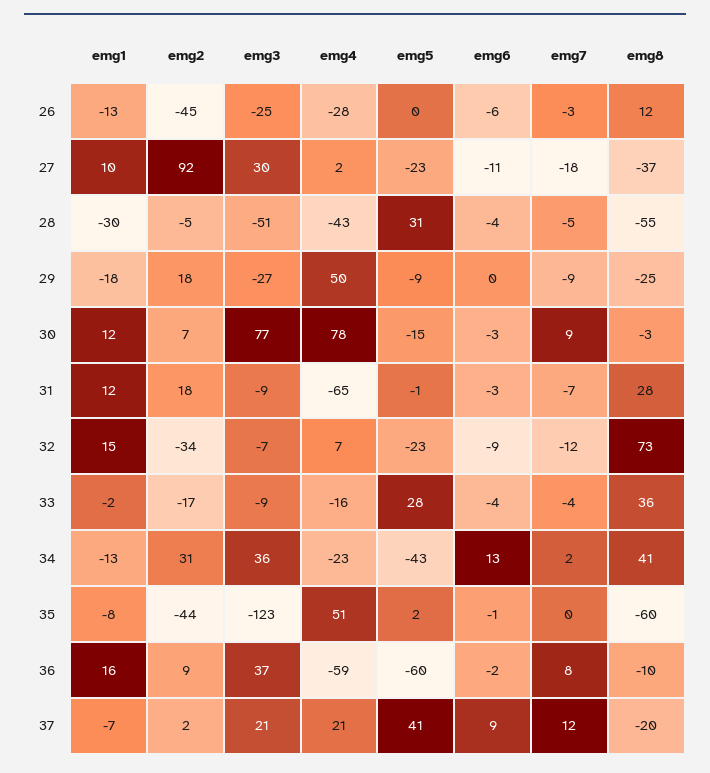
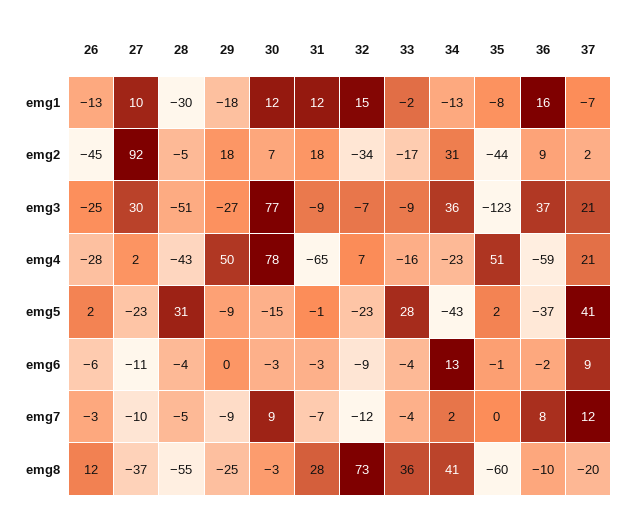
emg5, 26: 0 -> 2
emg7, 27: -18 -> -10
emg5, 36: -60 -> -37

